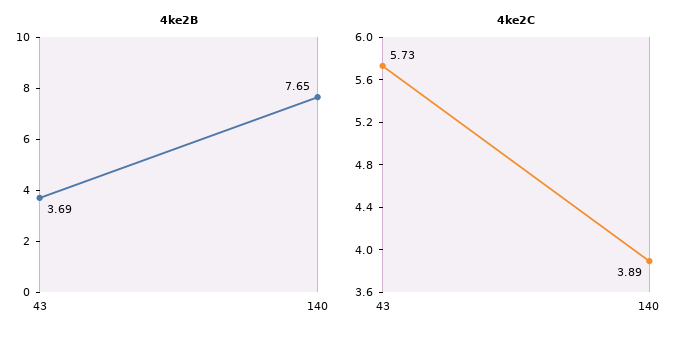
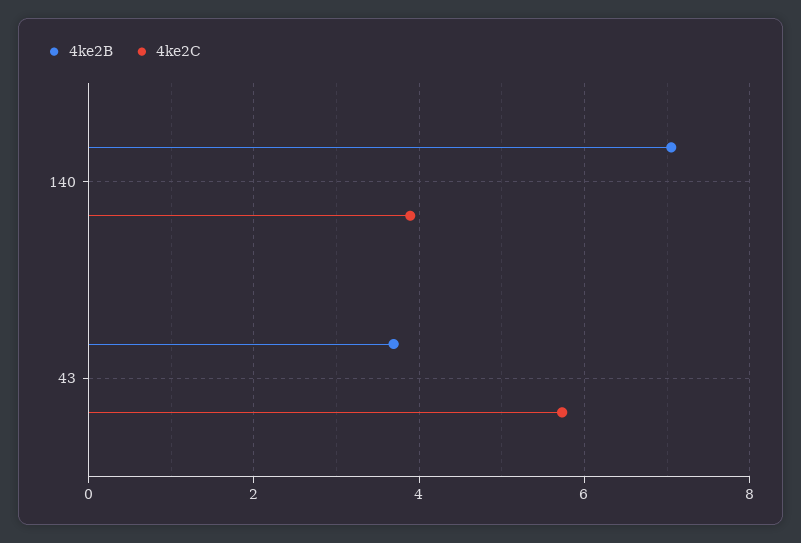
4ke2B, 140: 7.65 -> 7

